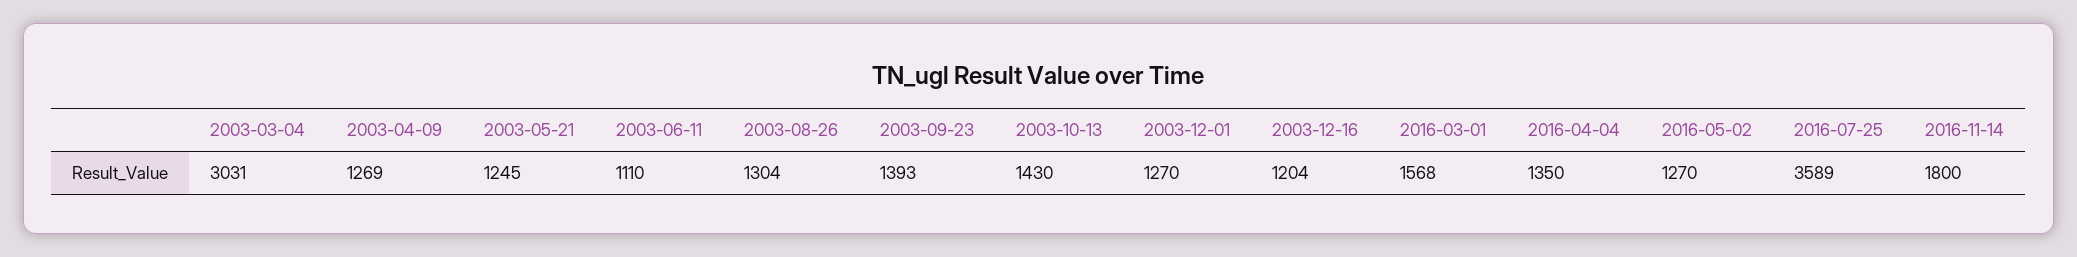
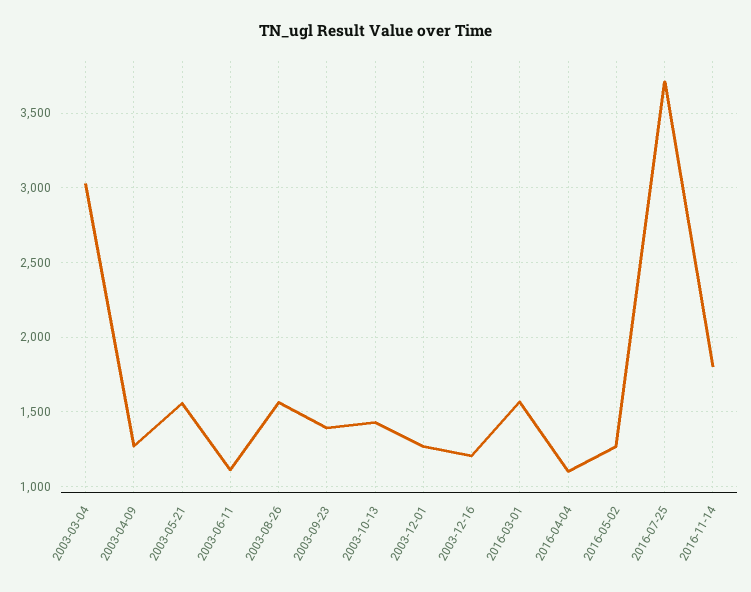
2003-05-21: 1245 -> 1550
2003-08-26: 1304 -> 1550
2016-04-04: 1350 -> 1100
2016-07-25: 3589 -> 3700

